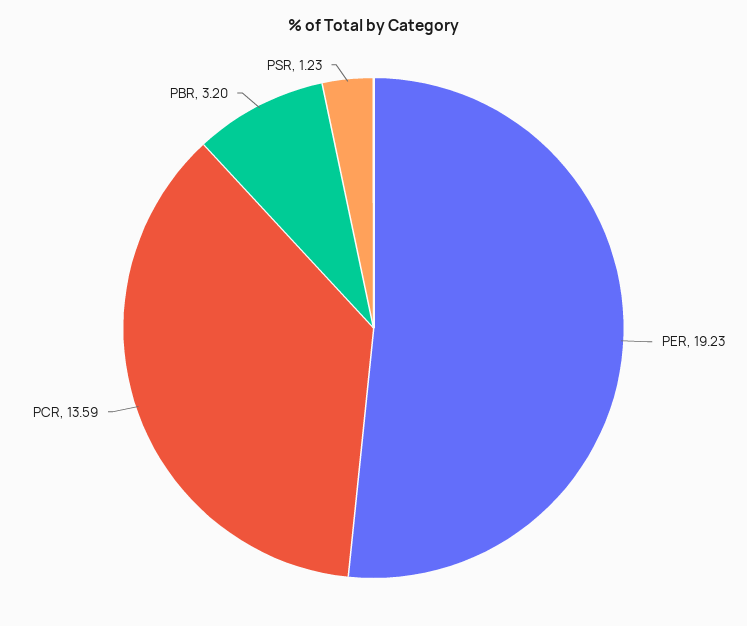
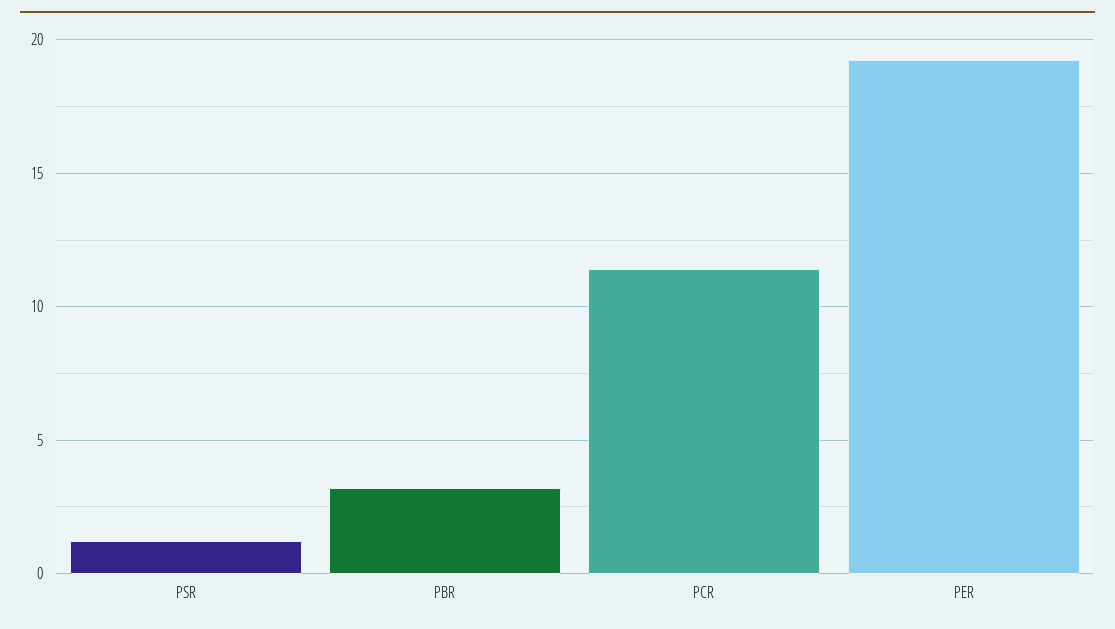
PCR: 13.59 -> 11.5

